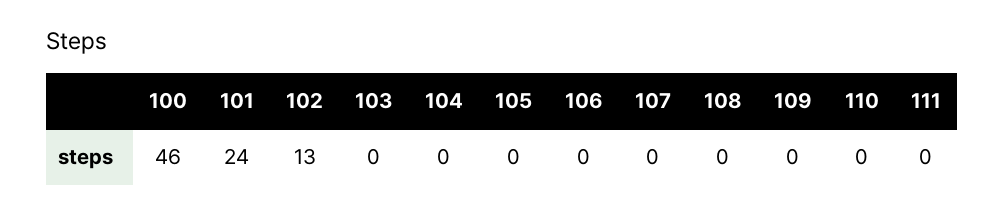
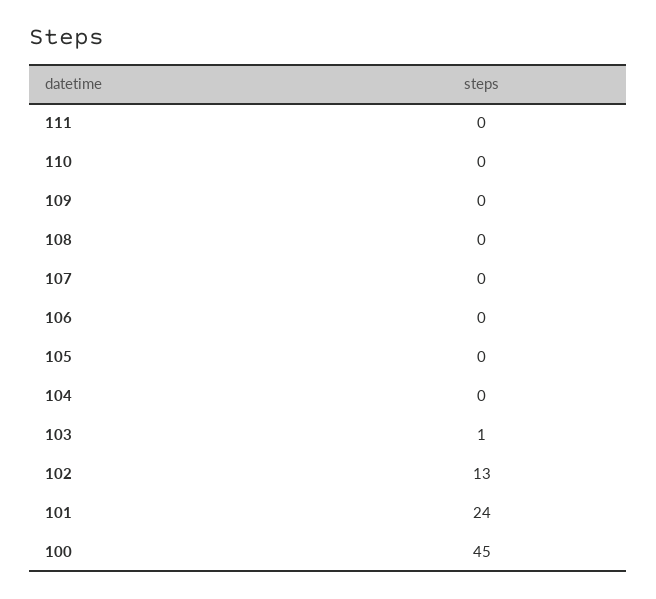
100: 46 -> 45
103: 0 -> 1

